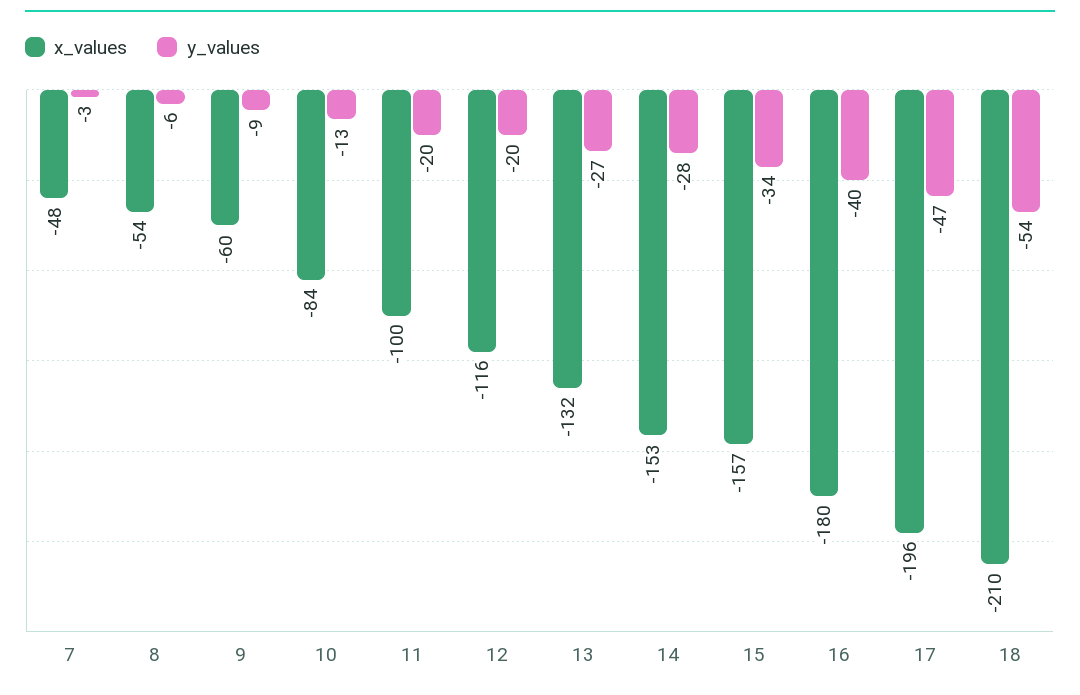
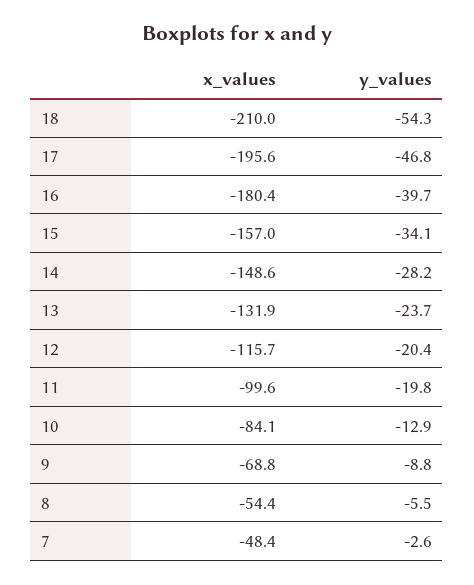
x_values, 9: -60 -> -68.8
y_values, 13: -27 -> -23.7
x_values, 14: -153 -> -148.6

